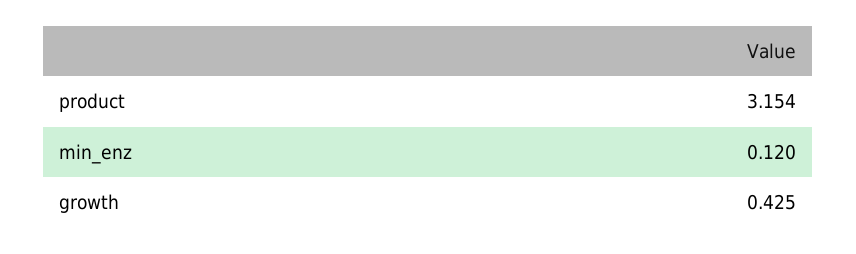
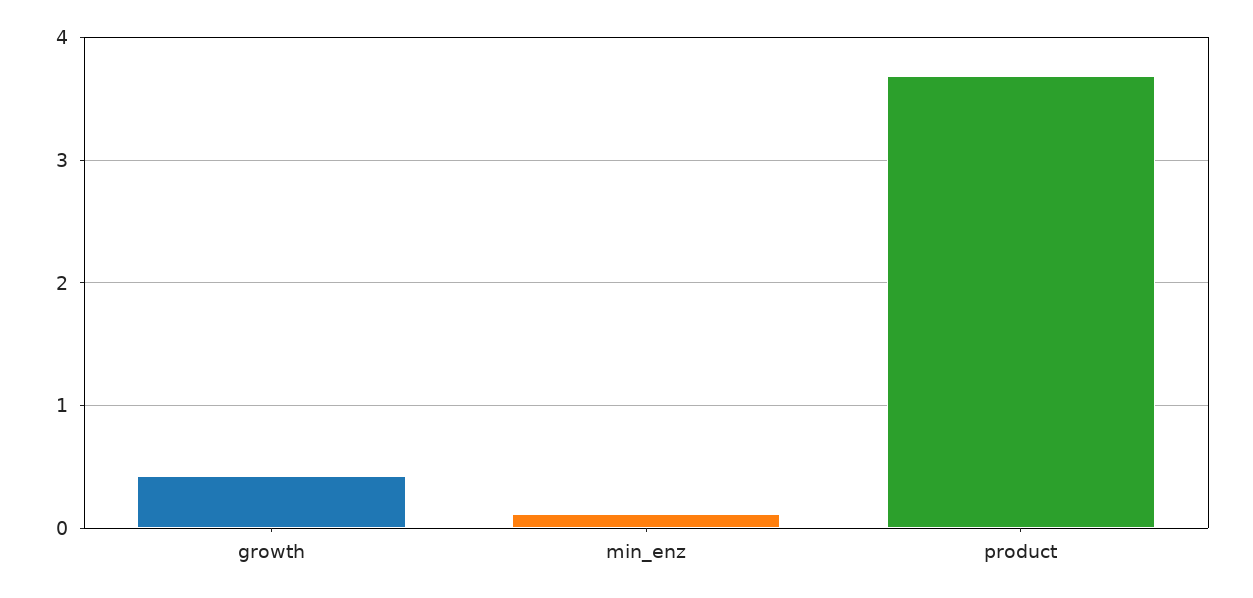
product: 3.154 -> 3.7

